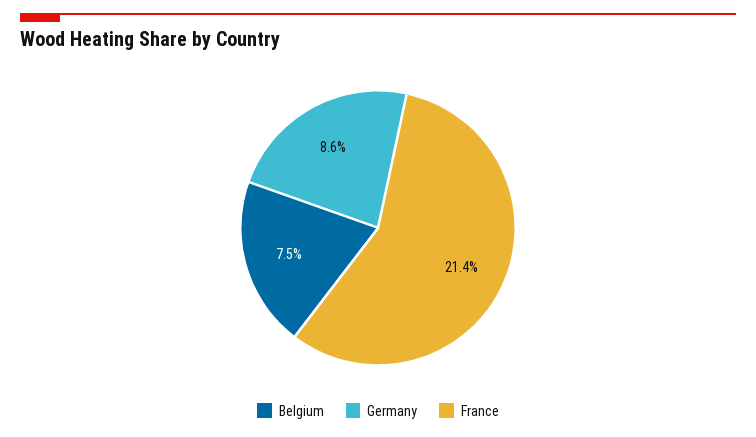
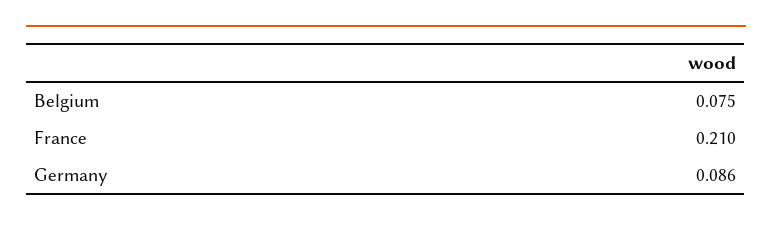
France: 0.214 -> 0.21

